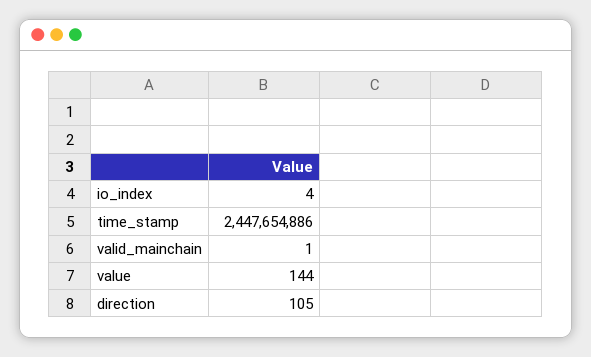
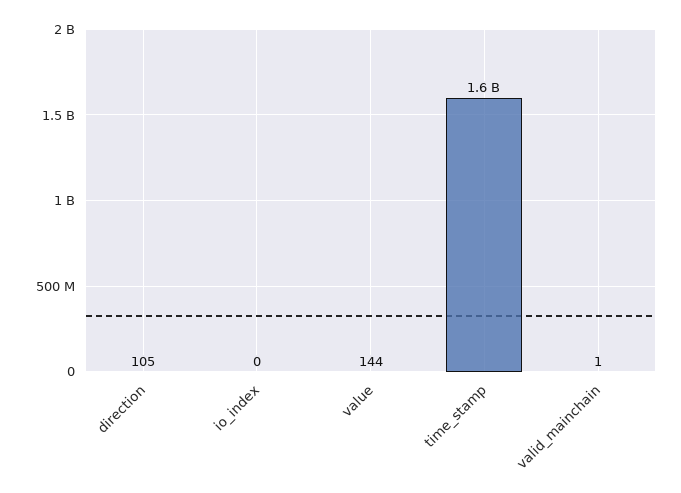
io_index: 4 -> 0
time_stamp: 2447654886 -> 1600000000

